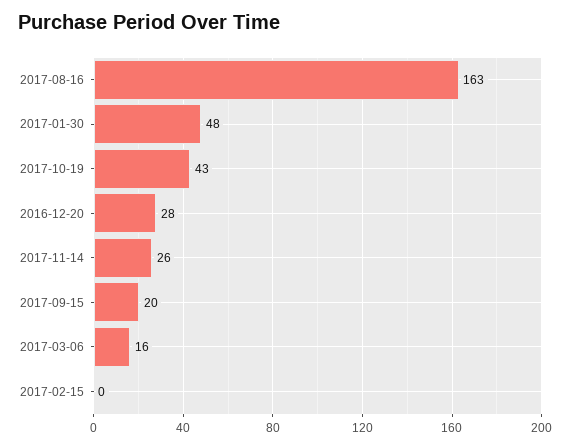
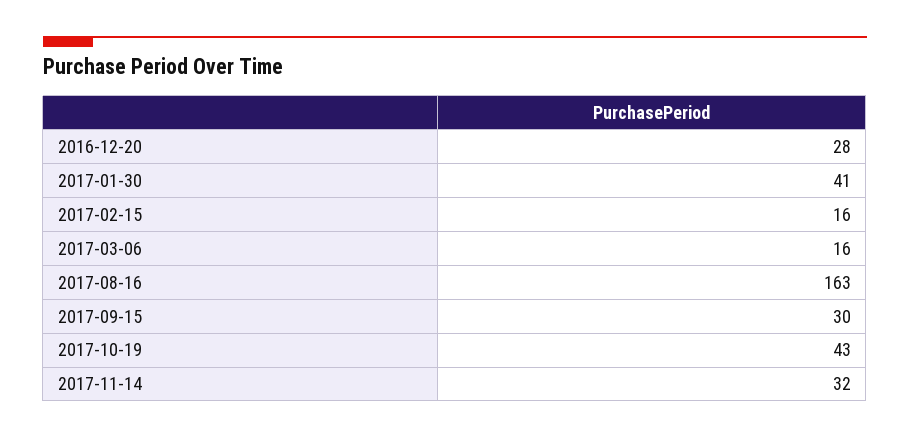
2017-01-30: 48 -> 41
2017-11-14: 26 -> 32
2017-09-15: 20 -> 30
2017-02-15: 0 -> 16

